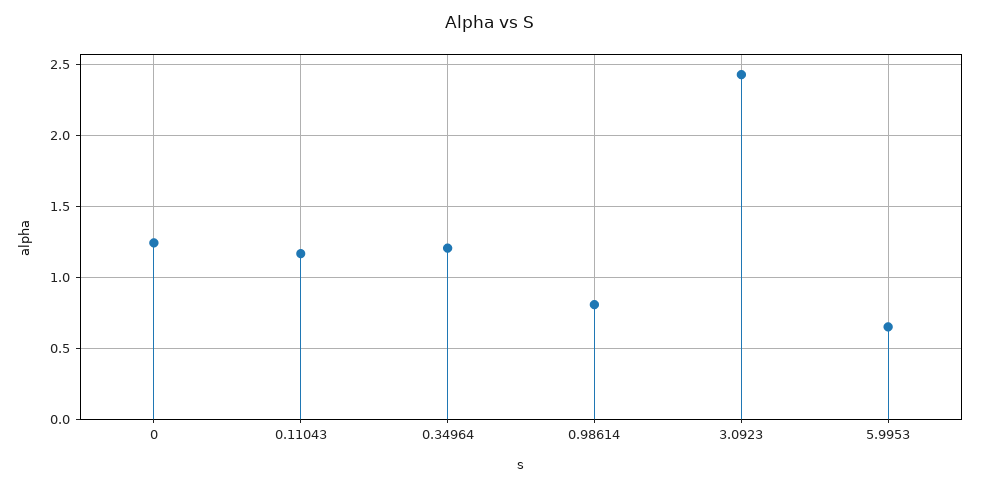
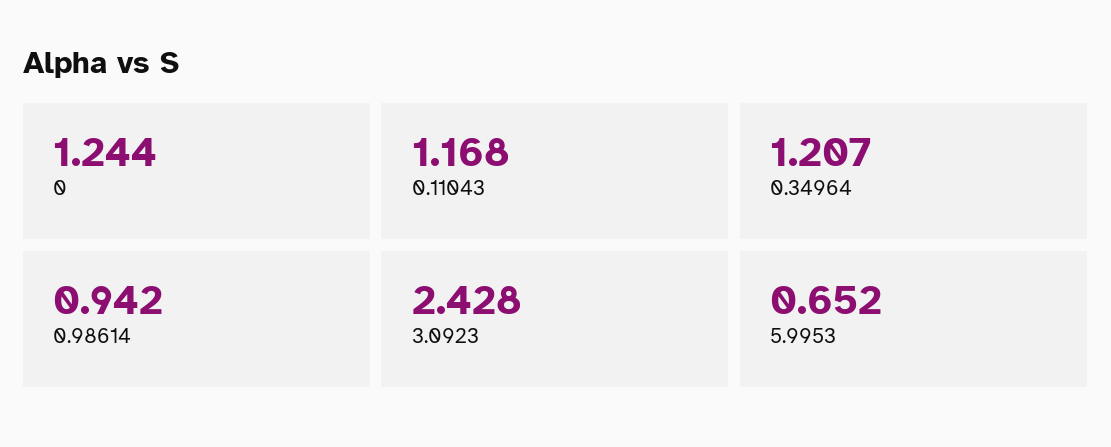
0.98614: 0.8 -> 0.942

